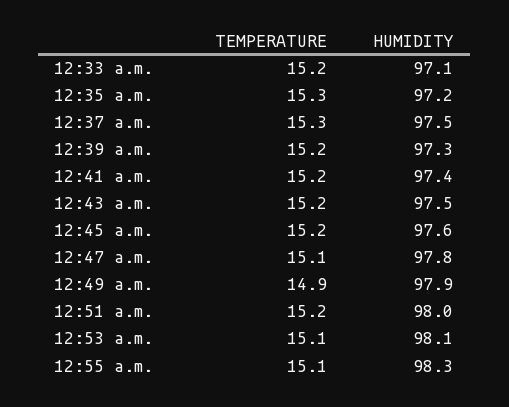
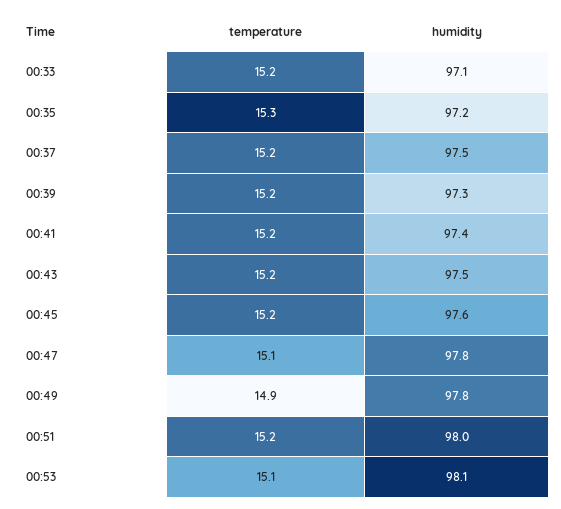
TEMPERATURE, 12:37 a.m.: 15.3 -> 15.2
HUMIDITY, 12:49 a.m.: 97.9 -> 97.8
TEMPERATURE, 12:55 a.m.: 15.1 -> none
HUMIDITY, 12:55 a.m.: 98.3 -> none

